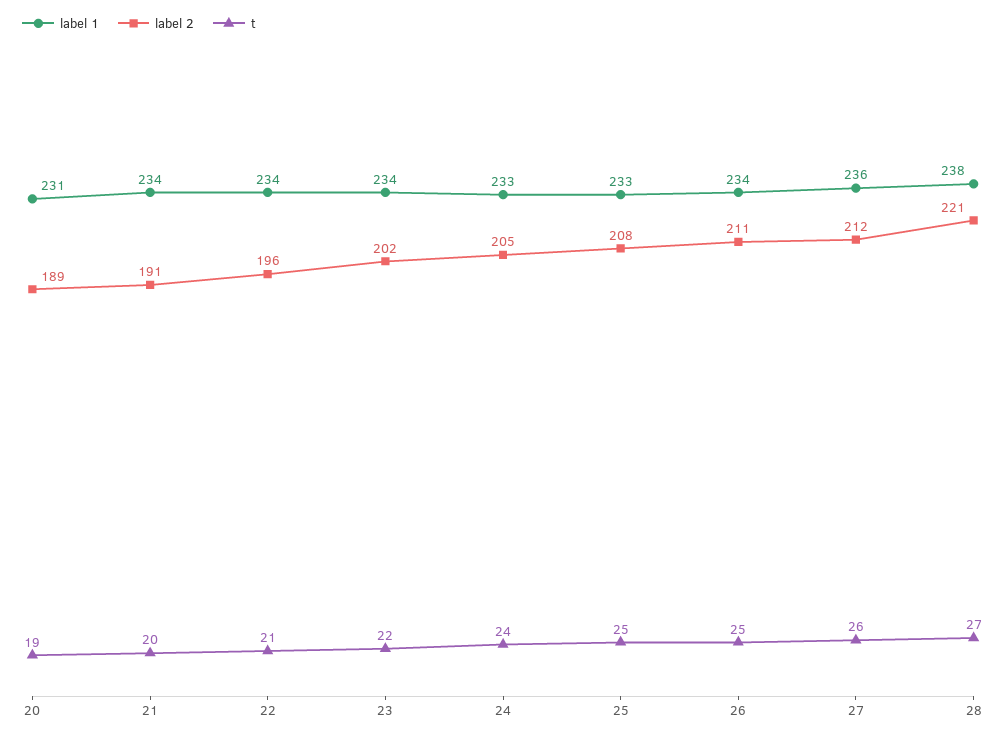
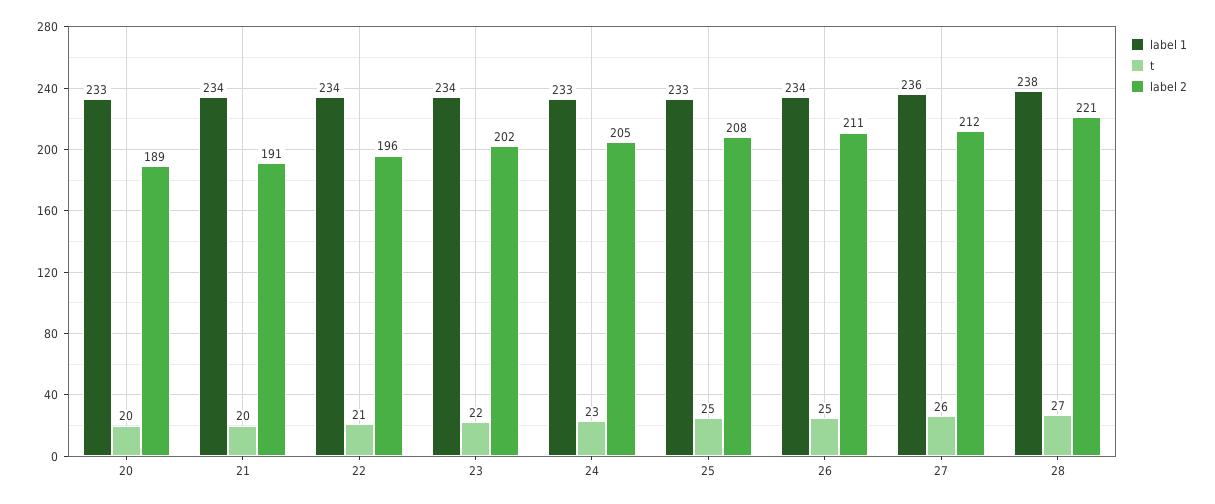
label 1, 20: 231 -> 233
t, 20: 19 -> 20
t, 24: 24 -> 23

